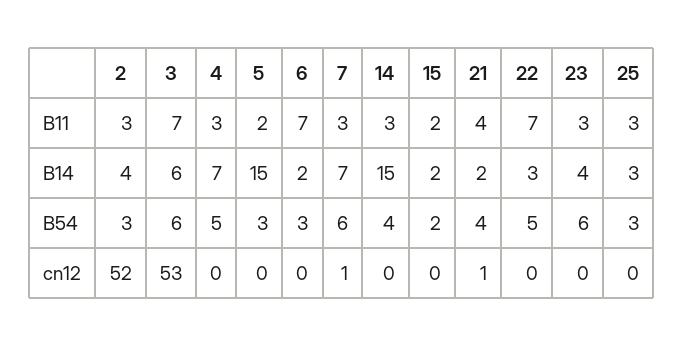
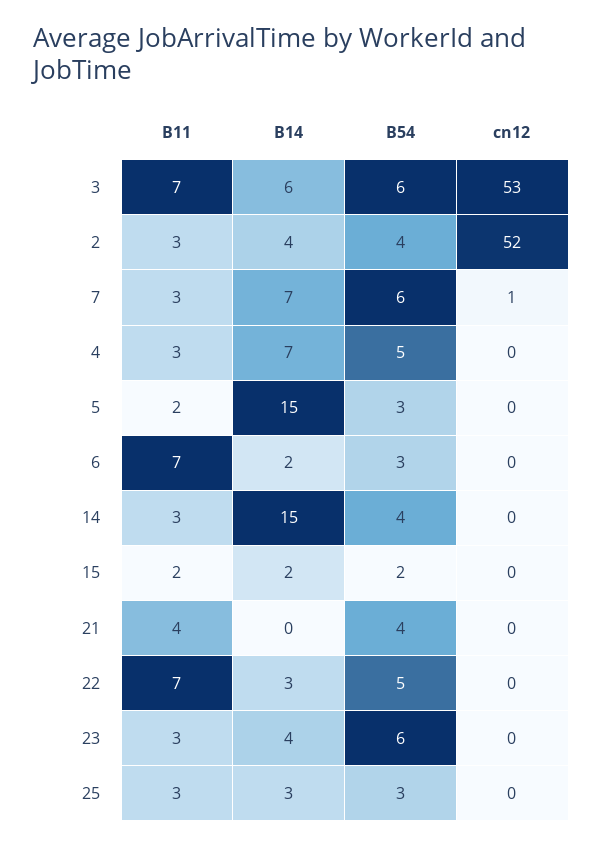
21, B14: 2 -> 0
2, B54: 3 -> 4
21, cn12: 1 -> 0

